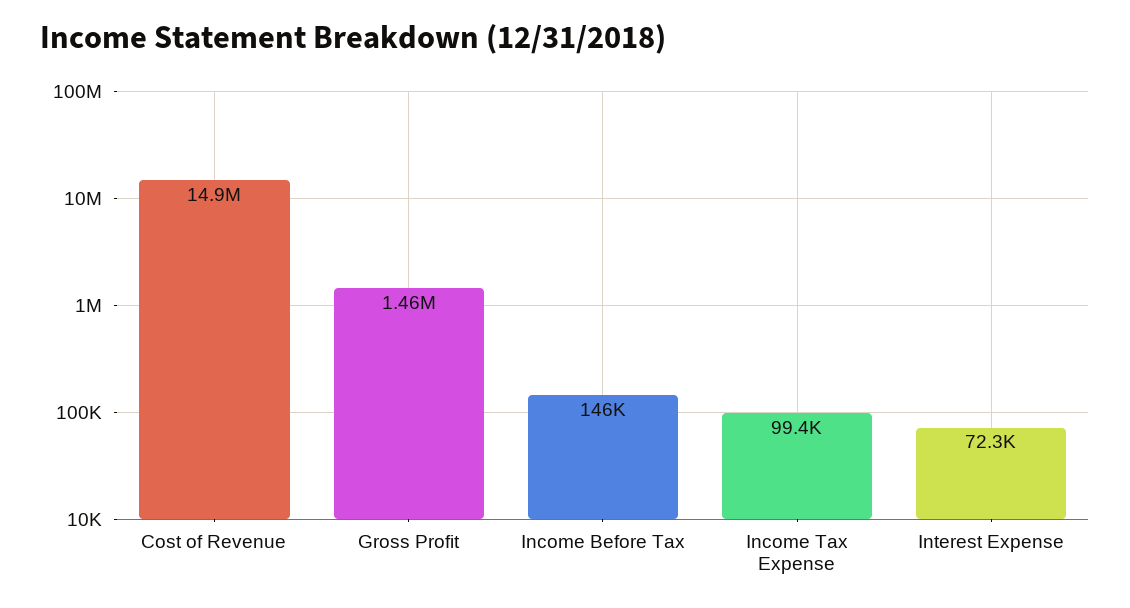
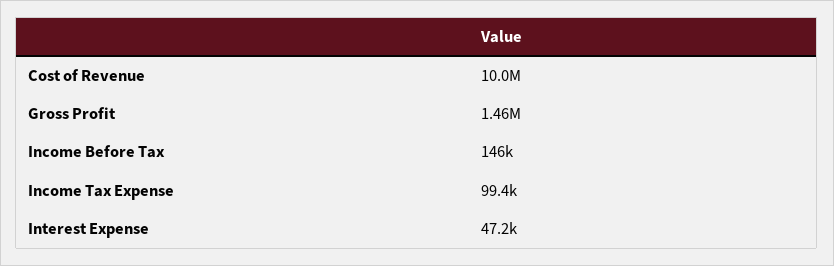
Cost of Revenue: 14900000 -> 10000000
Interest Expense: 72300 -> 47200

